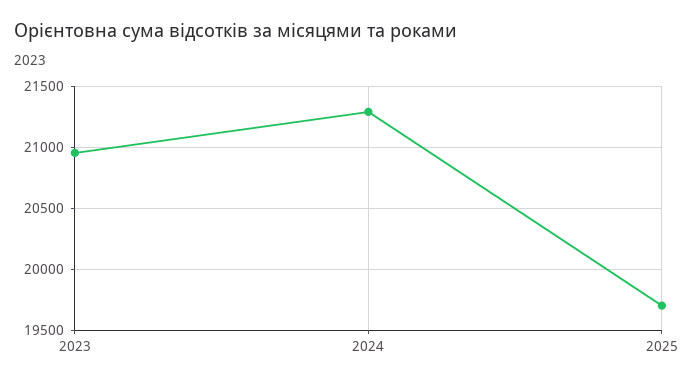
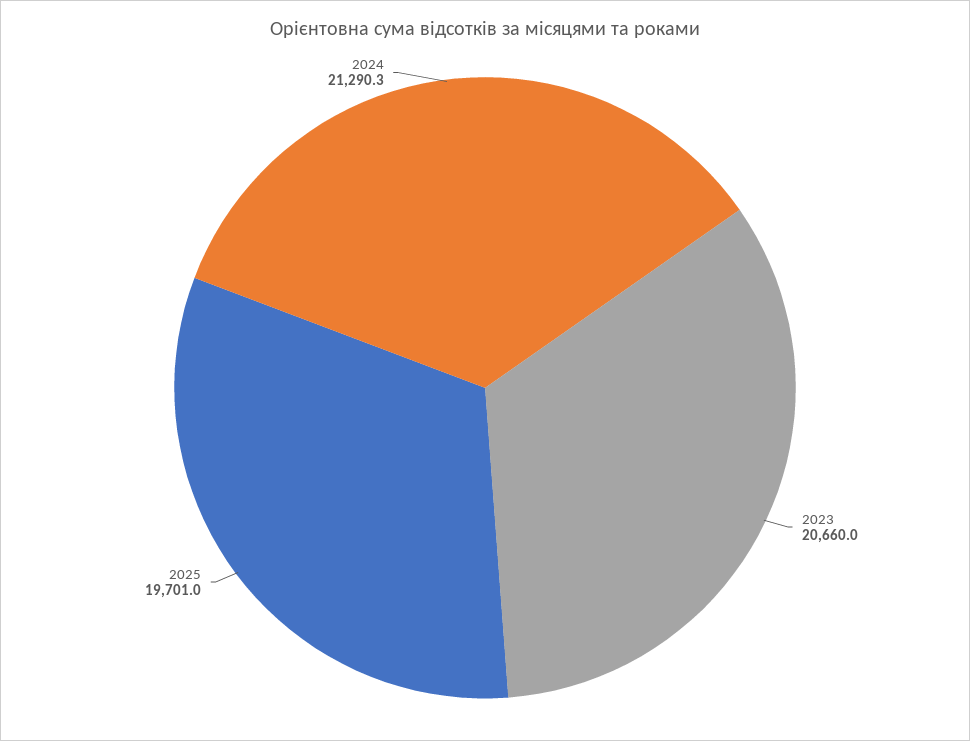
2023: 20950 -> 20660

